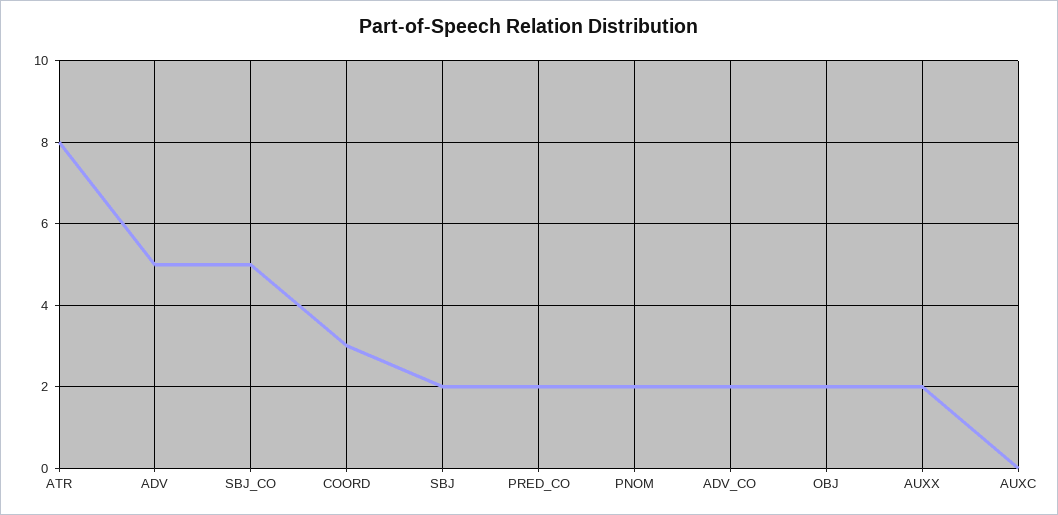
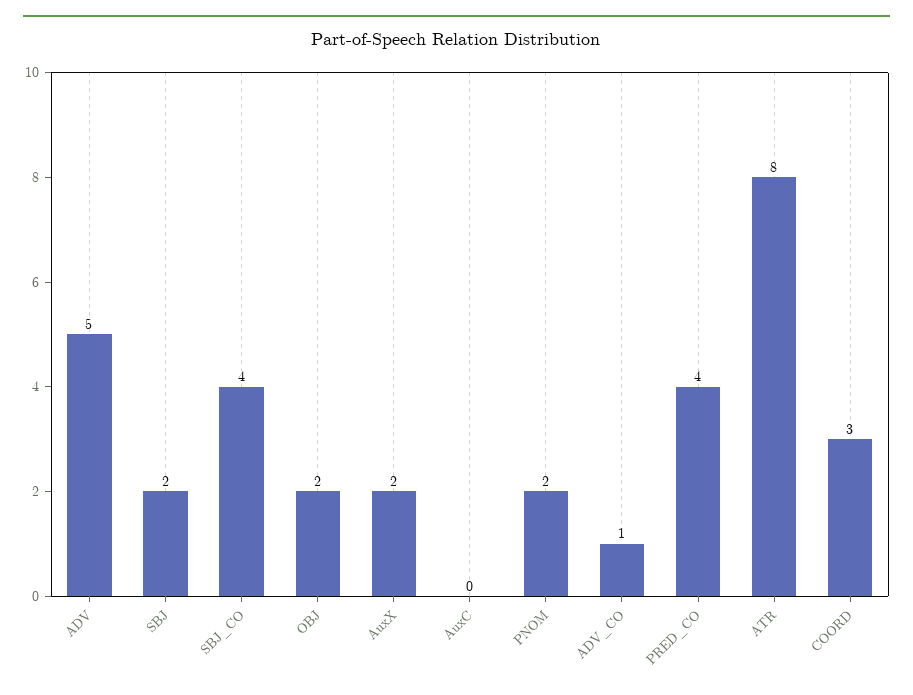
SBJ_CO: 5 -> 4
PRED_CO: 2 -> 4
ADV_CO: 2 -> 1

